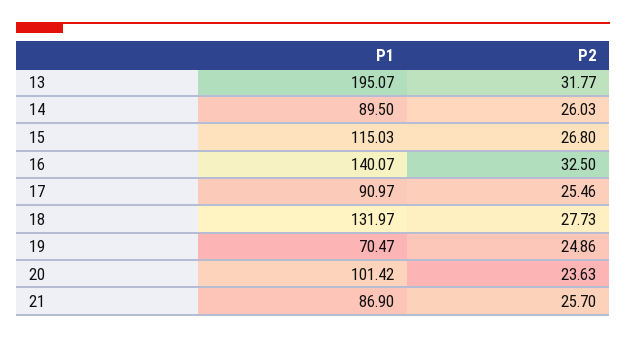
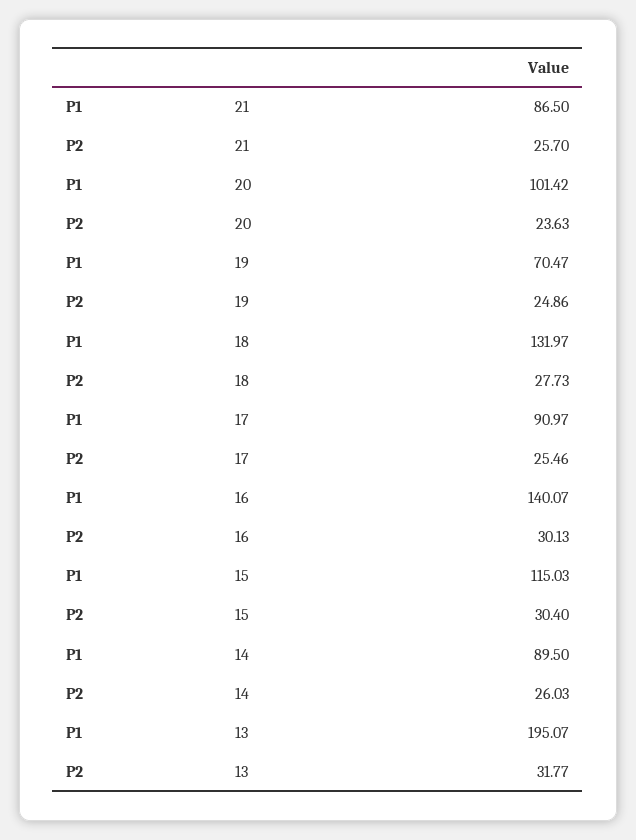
P2, 15: 26.8 -> 30.4
P2, 16: 32.5 -> 30.13
P1, 21: 86.9 -> 86.5

